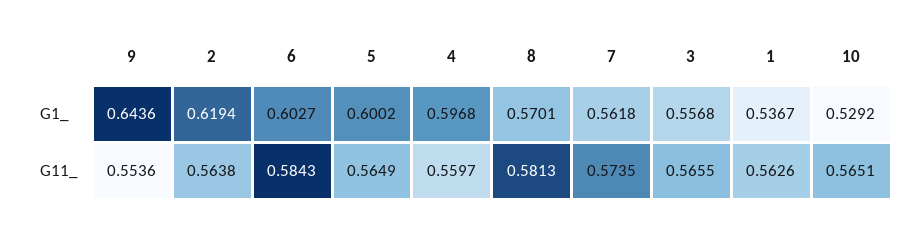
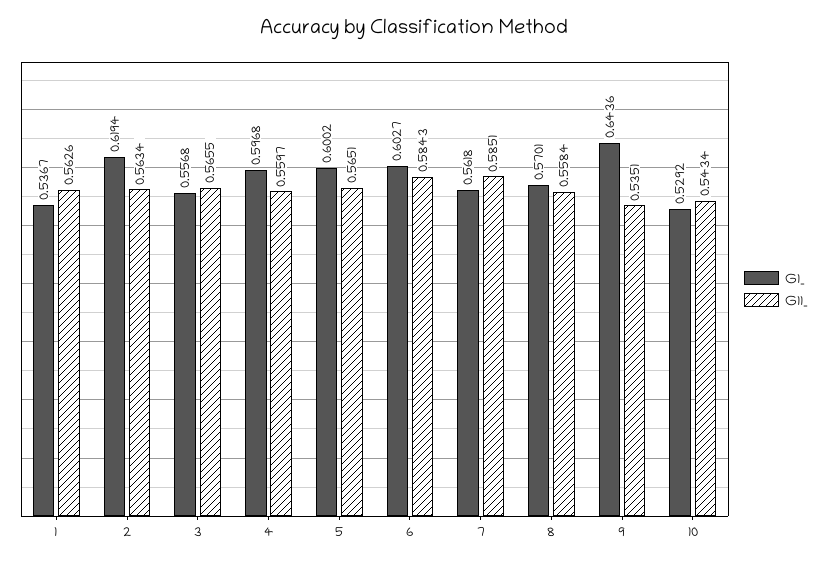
G11_, 9: 0.5536 -> 0.5351
G11_, 2: 0.5638 -> 0.5634
G11_, 5: 0.5649 -> 0.5651
G11_, 8: 0.5813 -> 0.5584
G11_, 7: 0.5735 -> 0.5851
G11_, 10: 0.5651 -> 0.5434

